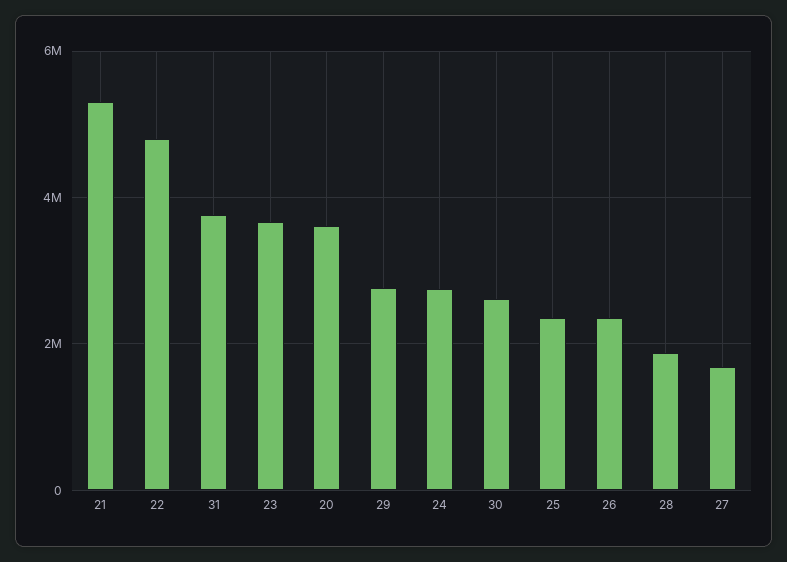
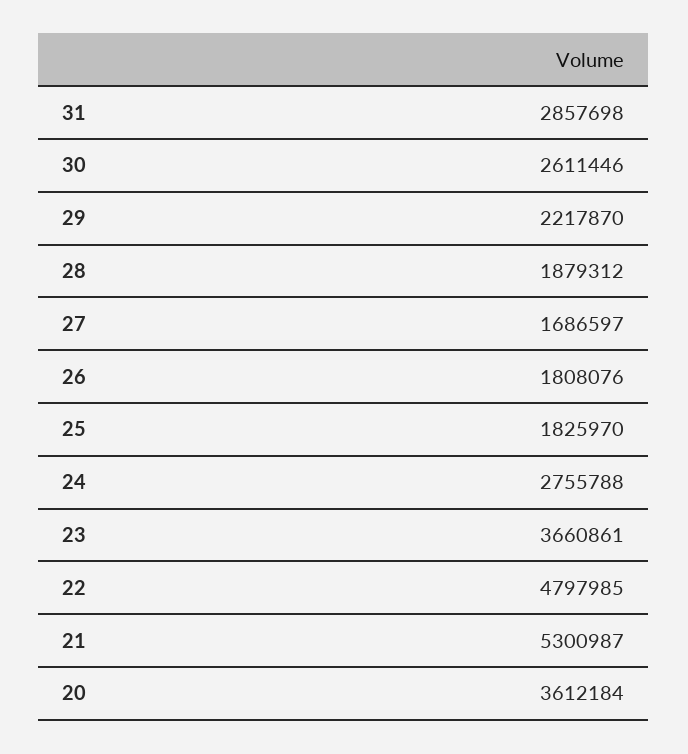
31: 3800000 -> 2857698
29: 2800000 -> 2217870
25: 2400000 -> 1825970
26: 2400000 -> 1808076

